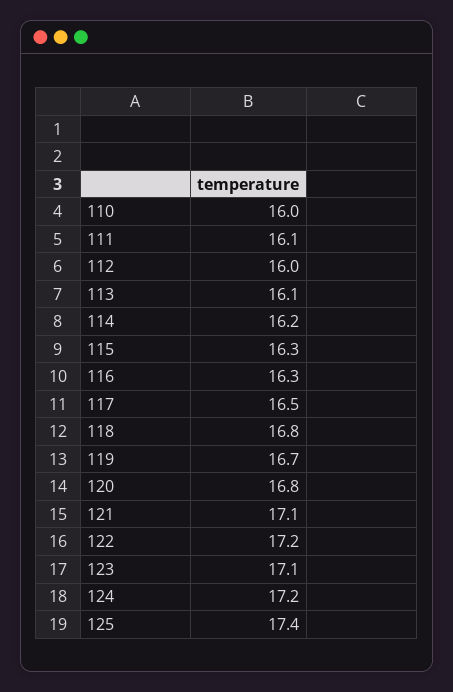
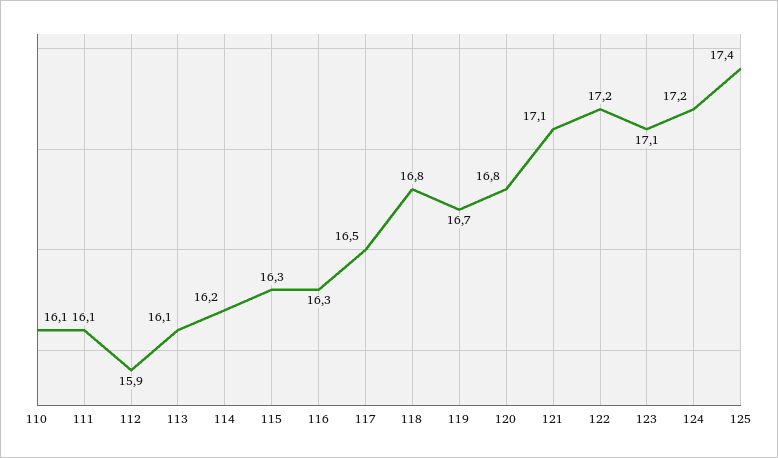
110: 16 -> 16.1
112: 16 -> 15.9

